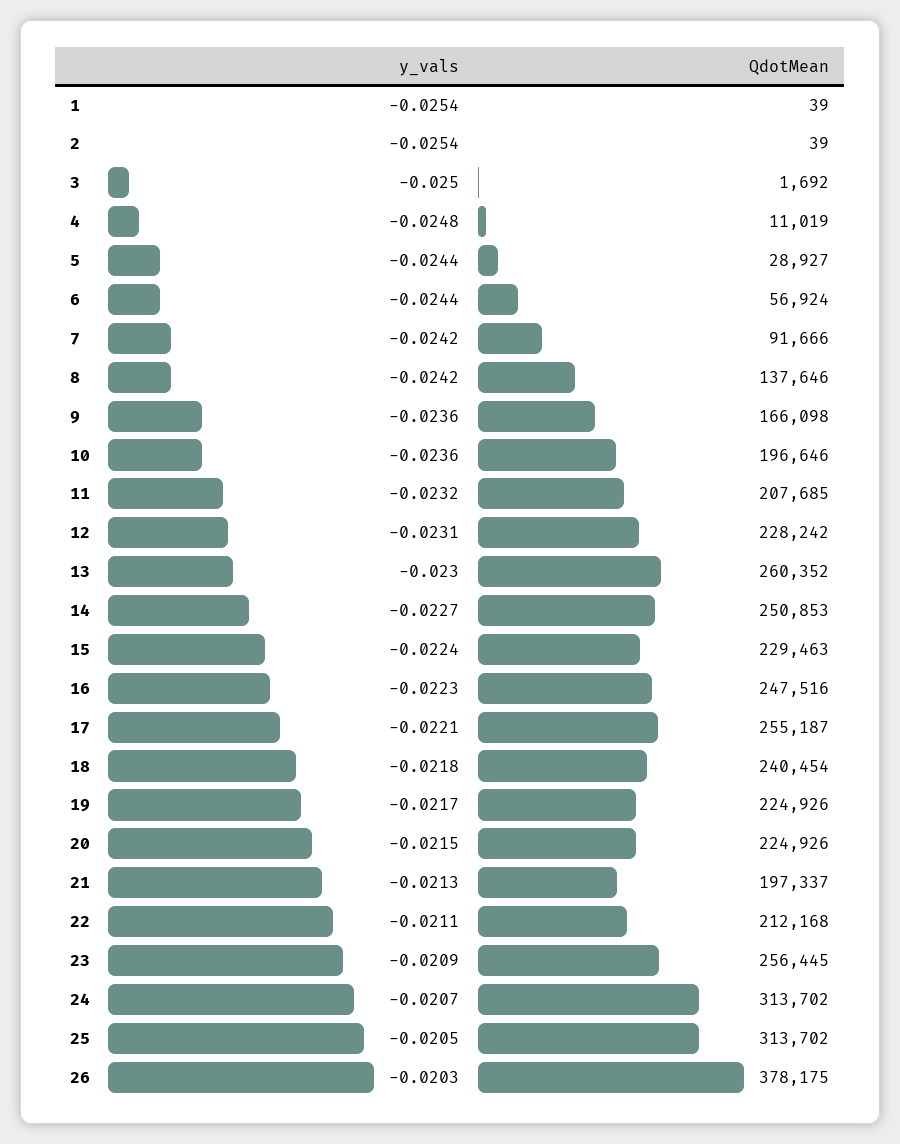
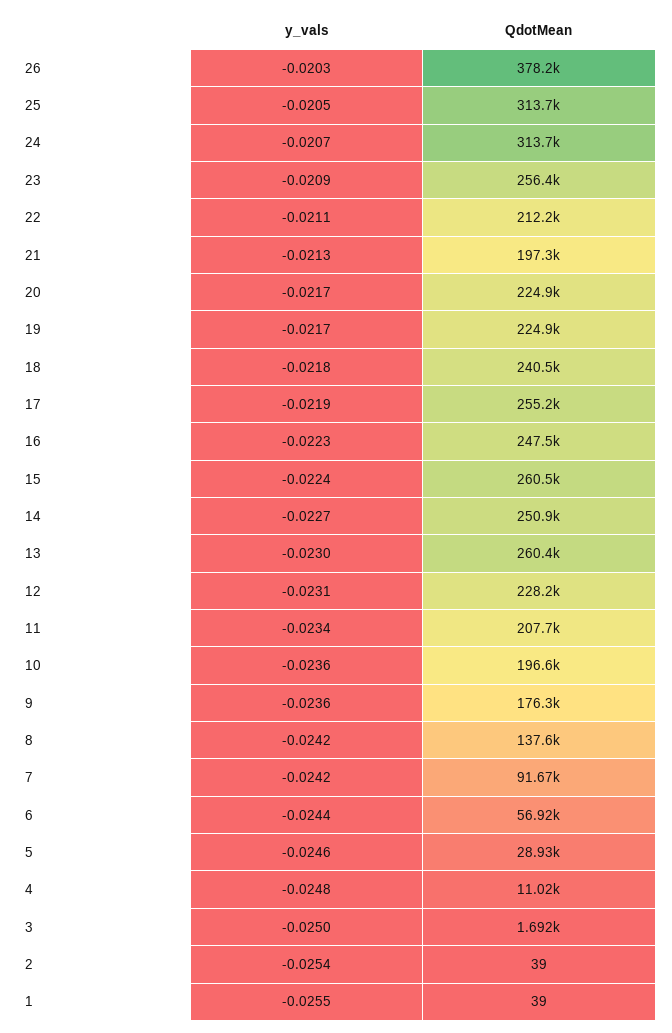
y_vals, 1: -0.0254 -> -0.0255
y_vals, 5: -0.0244 -> -0.0246
QdotMean, 9: 166098 -> 176300
y_vals, 11: -0.0232 -> -0.0234
QdotMean, 15: 229463 -> 260500
y_vals, 17: -0.0221 -> -0.0219
y_vals, 20: -0.0215 -> -0.0217

